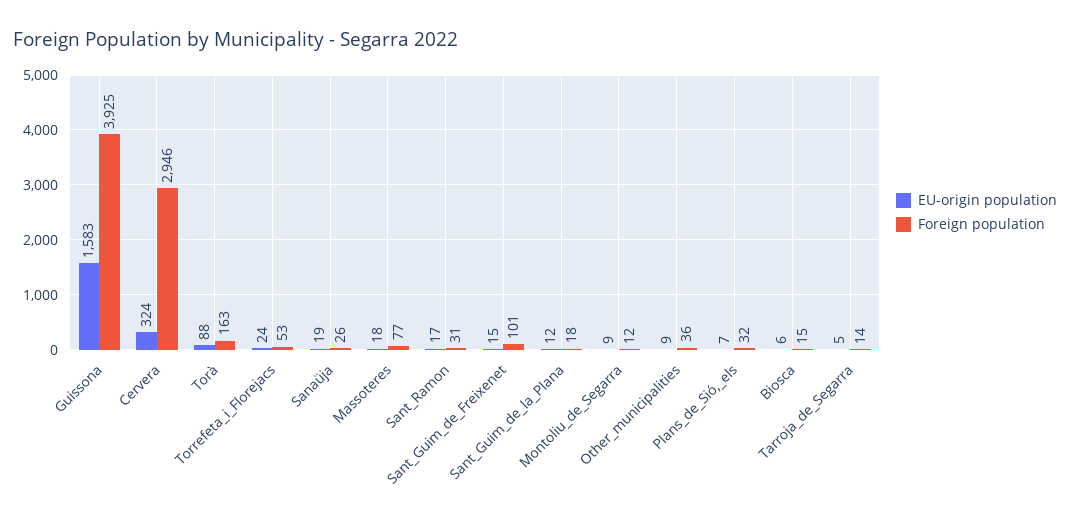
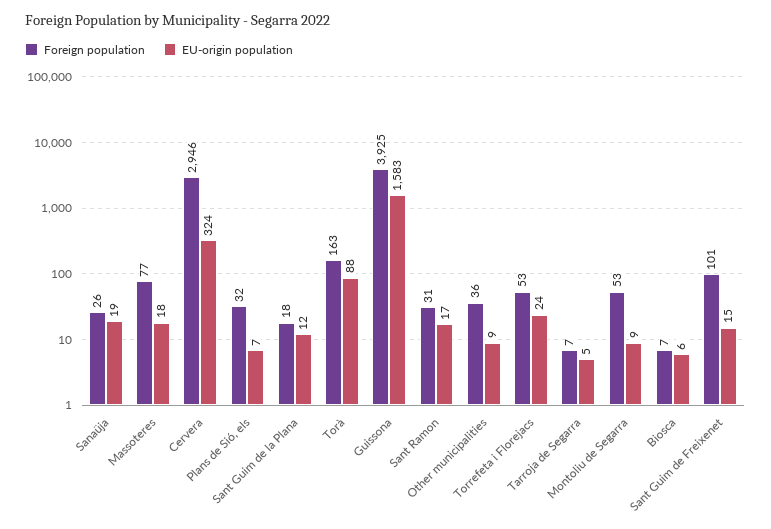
Foreign population, Montoliu_de_Segarra: 12 -> 53
Foreign population, Biosca: 15 -> 7
Foreign population, Tarroja_de_Segarra: 14 -> 7

